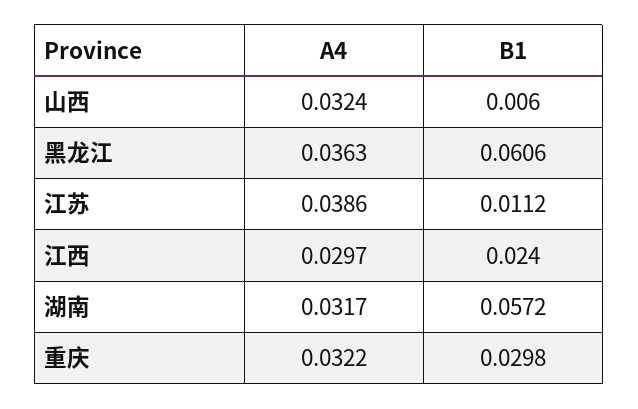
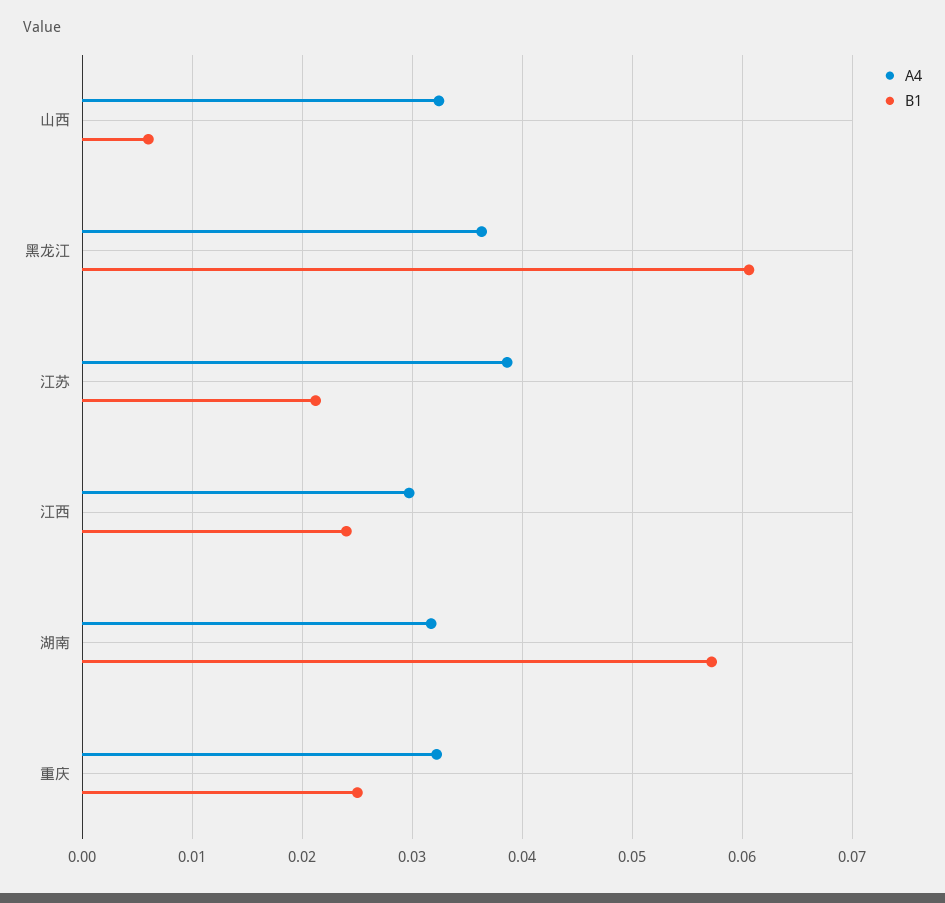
B1, 江苏: 0.0112 -> 0.021
B1, 重庆: 0.0298 -> 0.025

